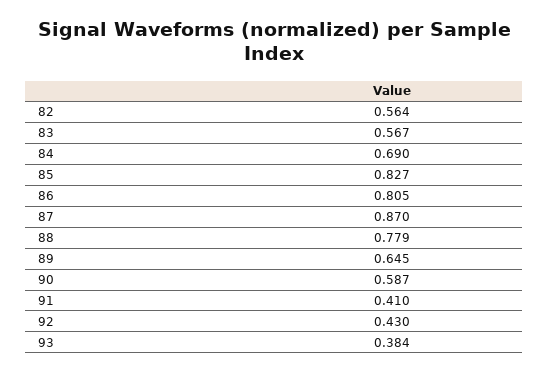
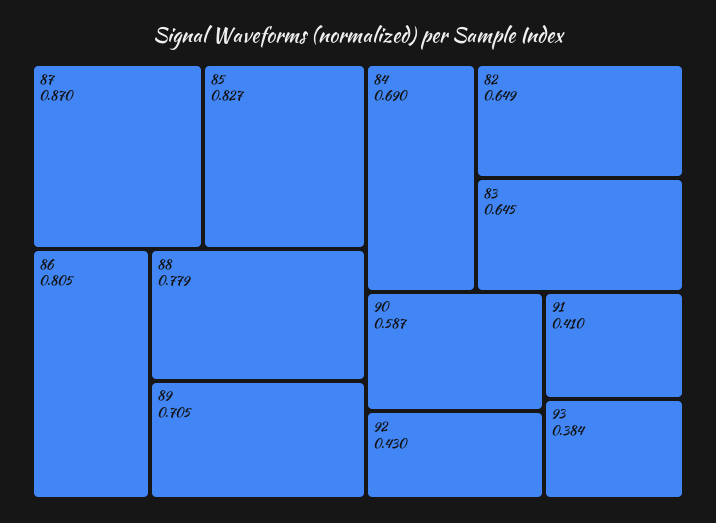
82: 0.564 -> 0.649
83: 0.567 -> 0.645
89: 0.645 -> 0.705

